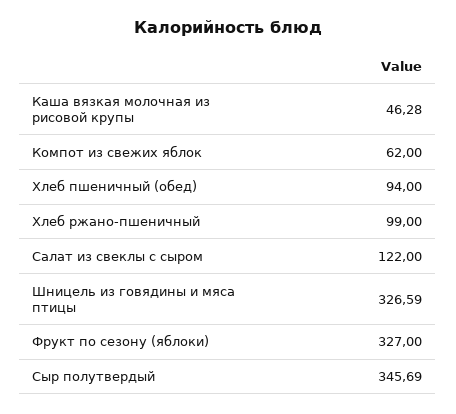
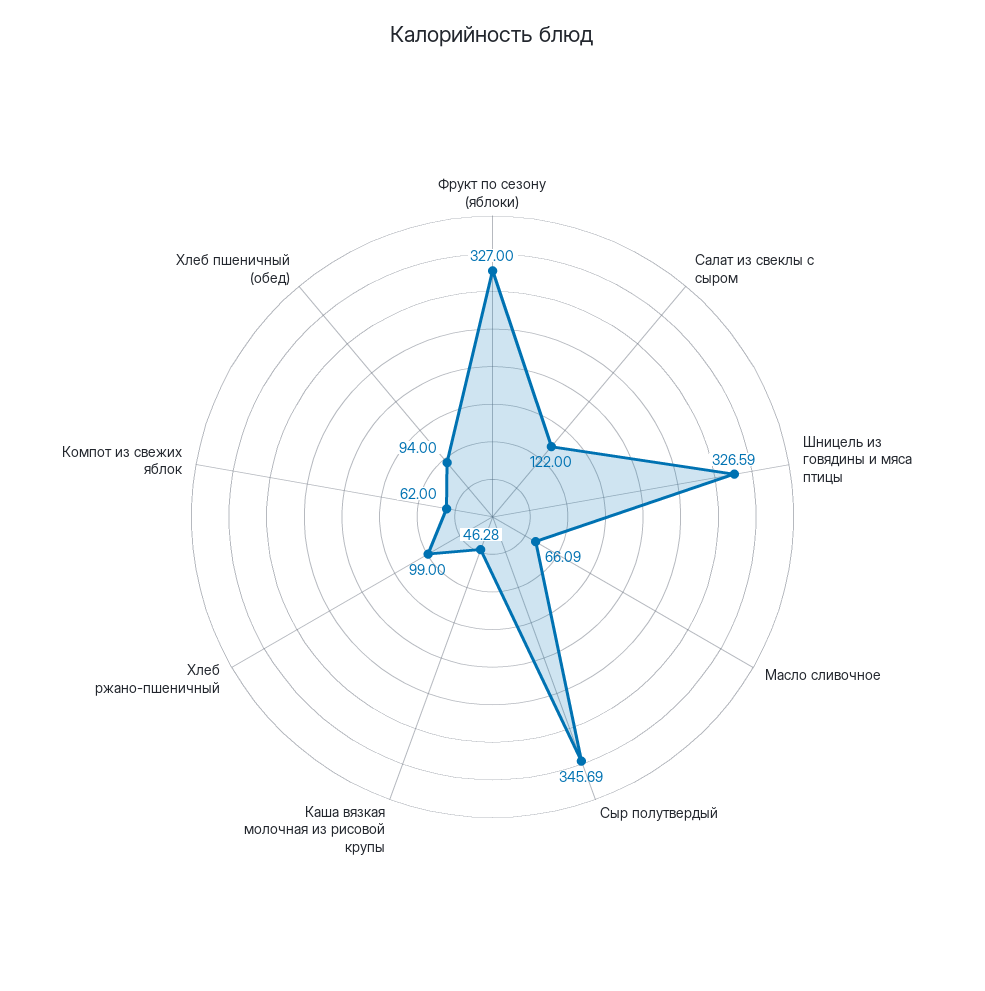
Масло сливочное: none -> 66.09

